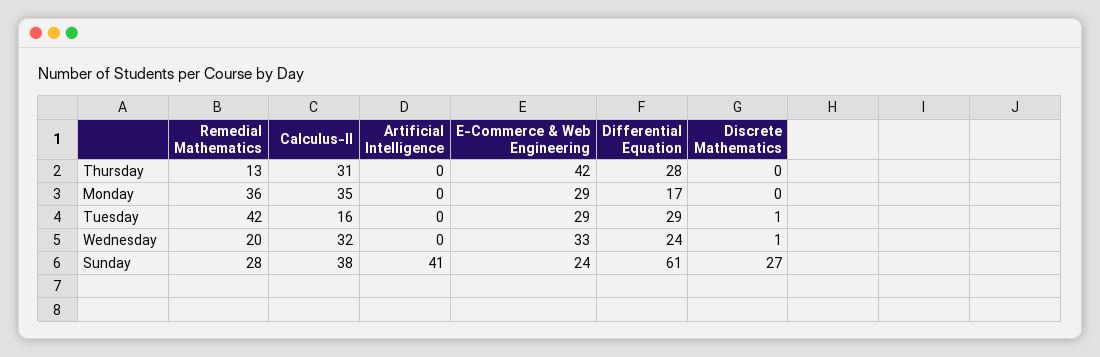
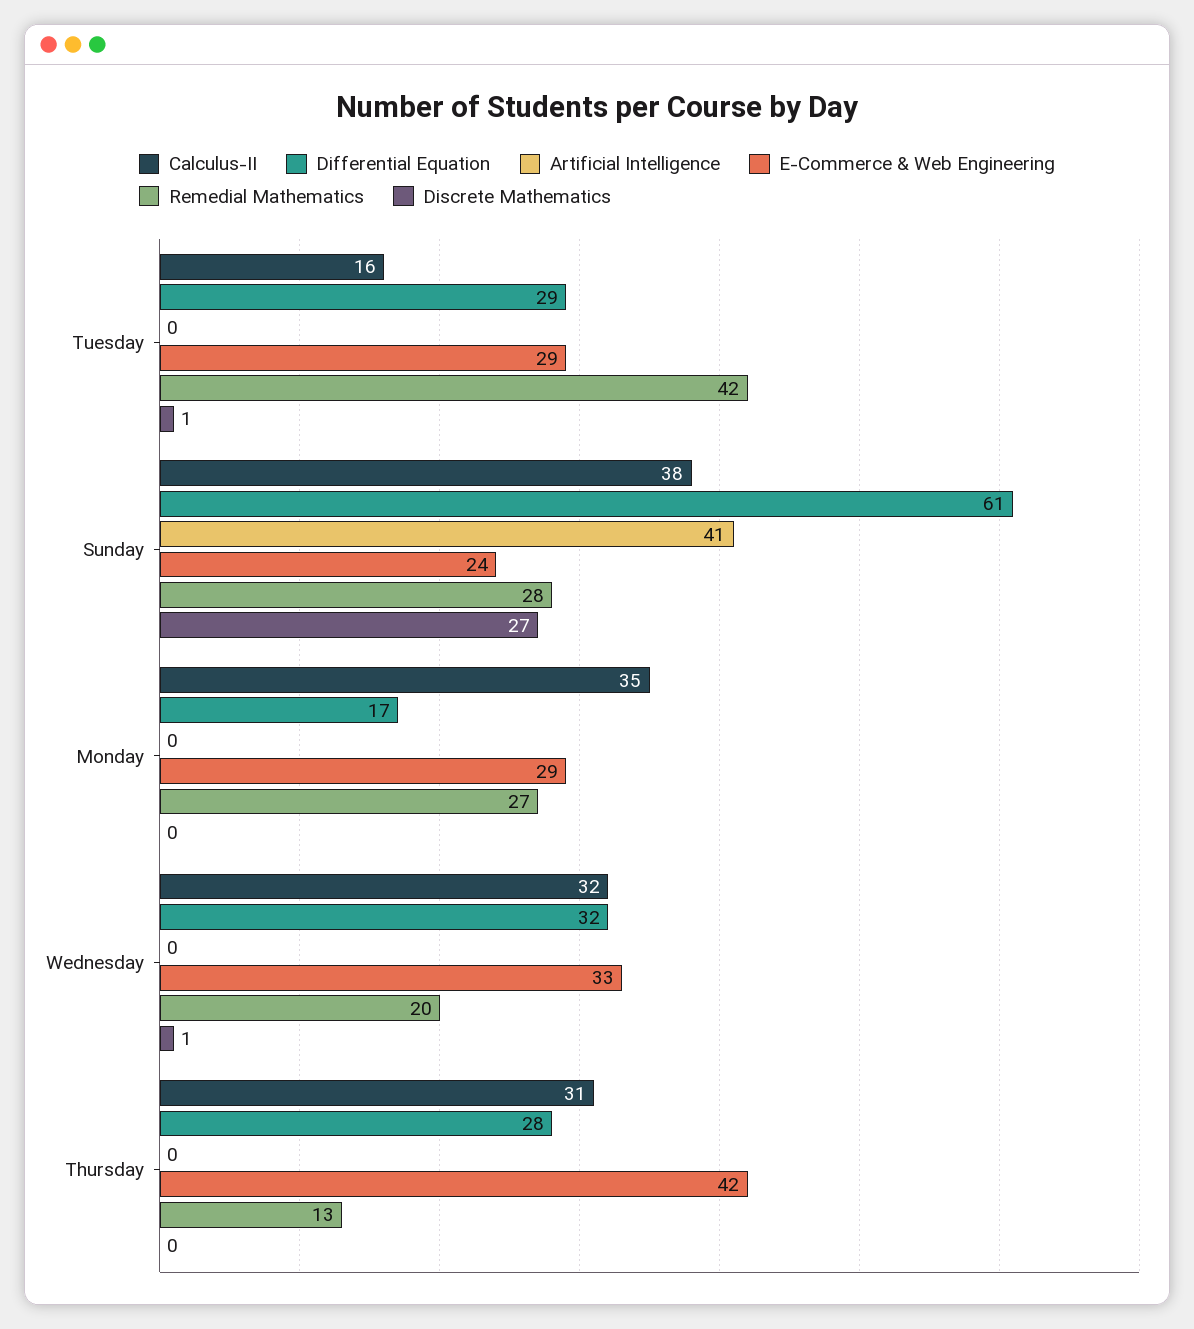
Remedial Mathematics, Monday: 36 -> 27
Differential Equation, Wednesday: 24 -> 32

